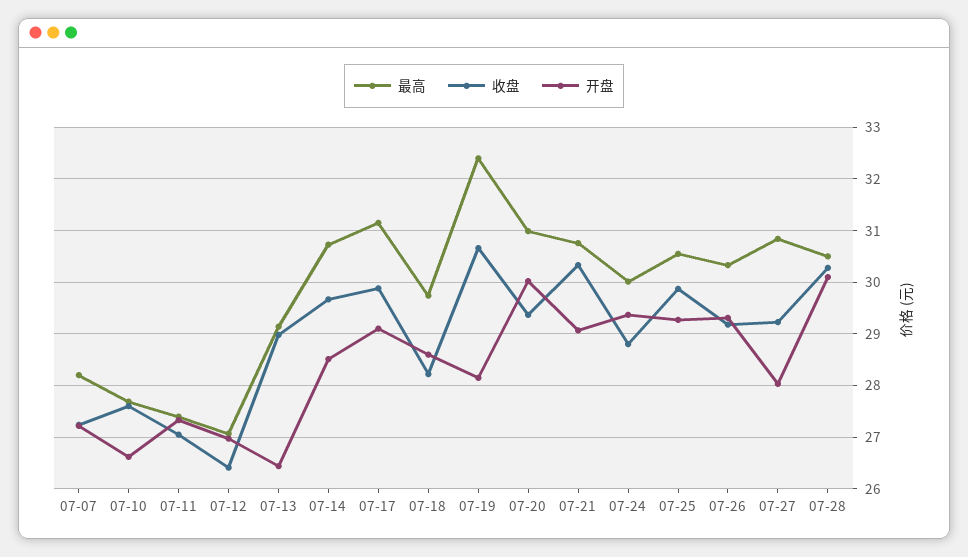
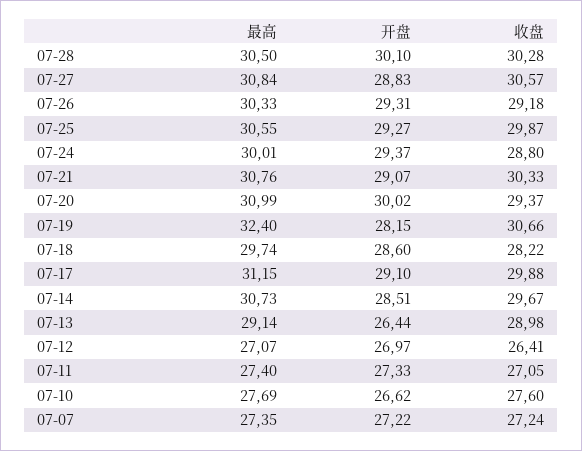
最高, 07-07: 28.2 -> 27.35
收盘, 07-27: 29.2 -> 30.57
开盘, 07-27: 28 -> 28.83

